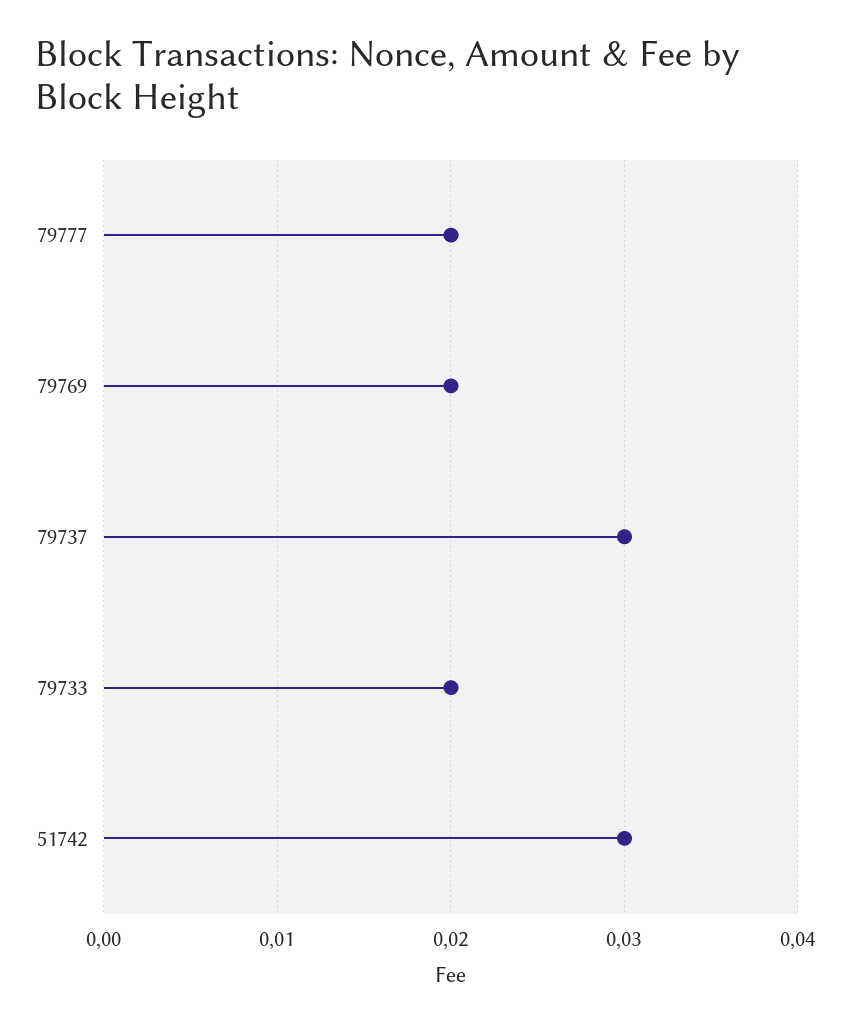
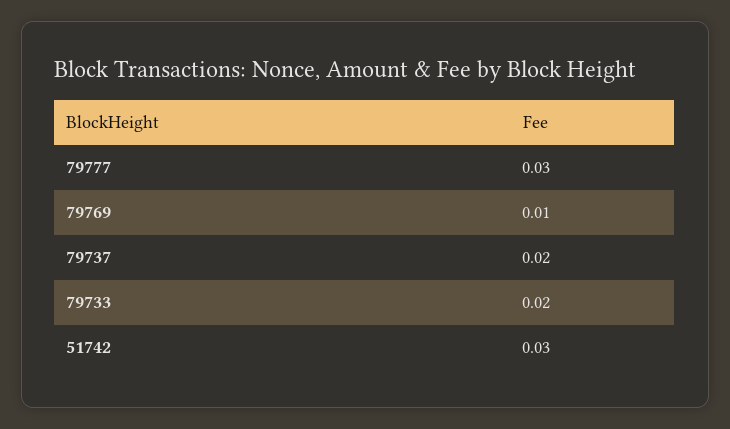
79777: 0.02 -> 0.03
79769: 0.02 -> 0.01
79737: 0.03 -> 0.02

